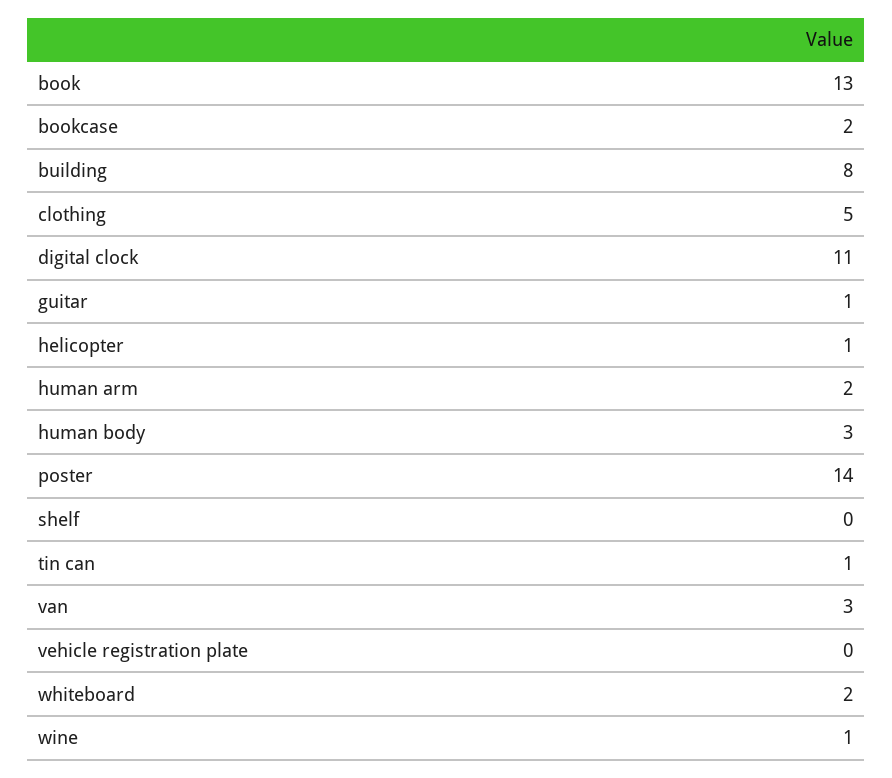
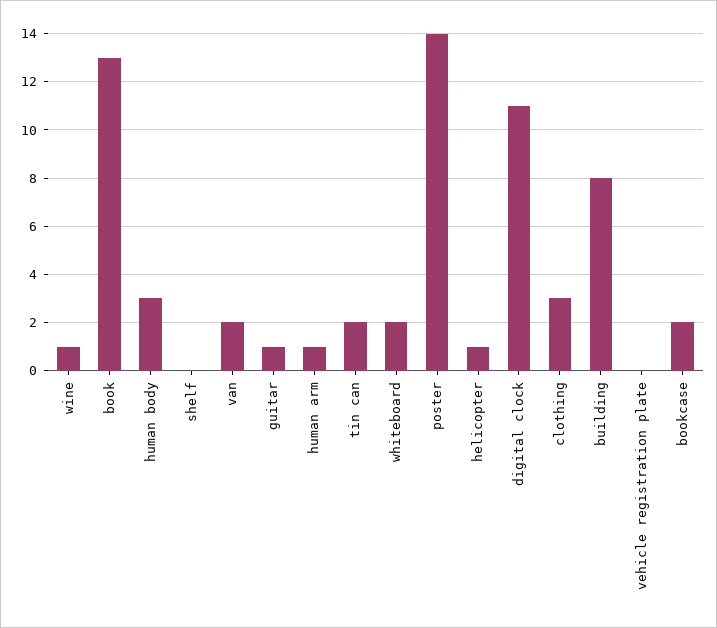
clothing: 5 -> 3
human arm: 2 -> 1
tin can: 1 -> 2
van: 3 -> 2

